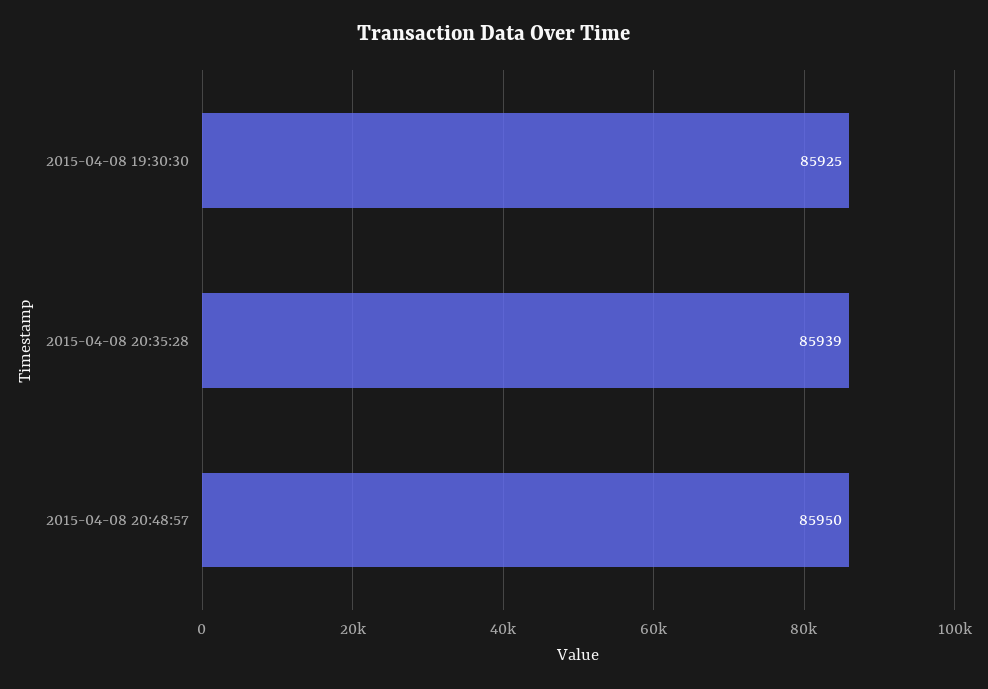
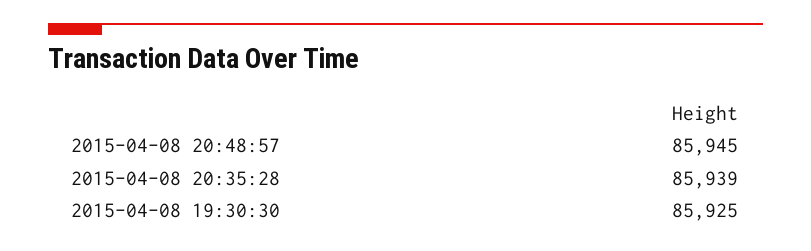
2015-04-08 20:48:57: 85950 -> 85945

